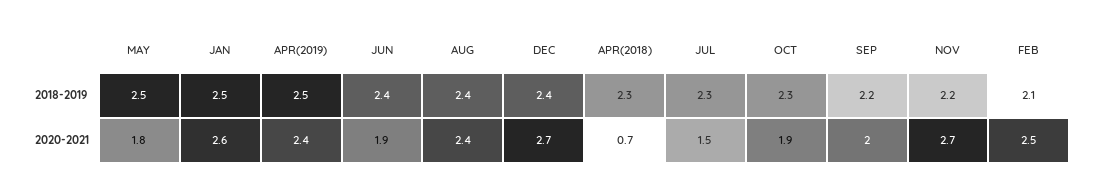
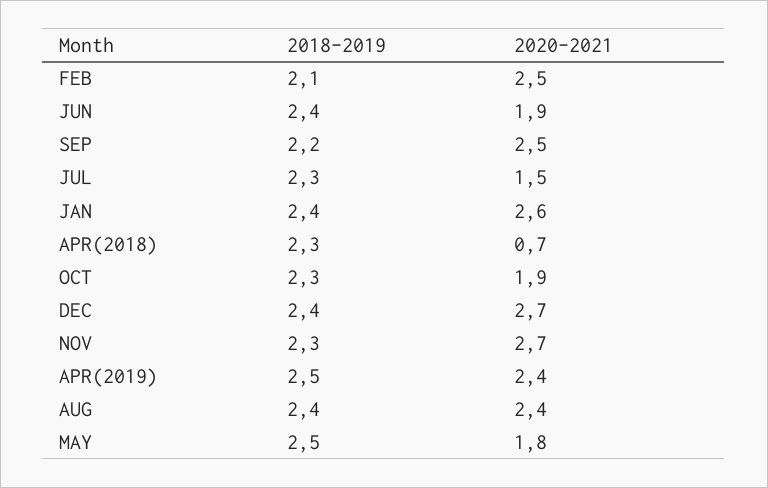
JAN, 2018-2019: 2.5 -> 2.4
NOV, 2018-2019: 2.2 -> 2.3
SEP, 2020-2021: 2 -> 2.5

